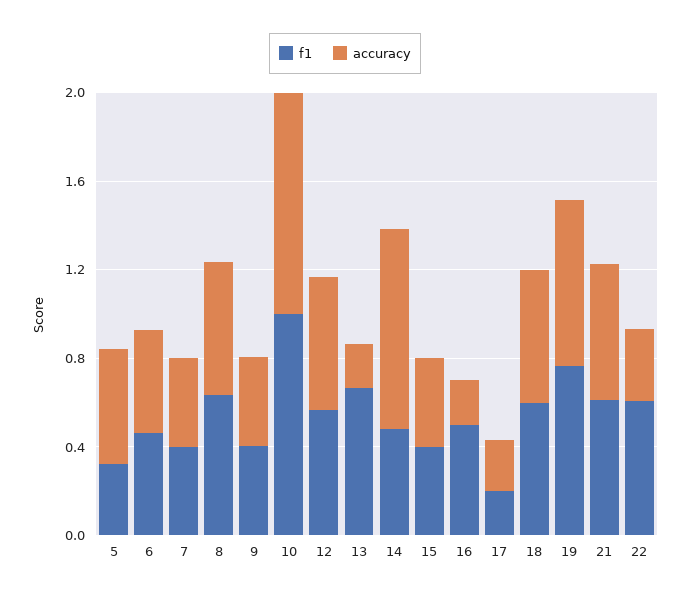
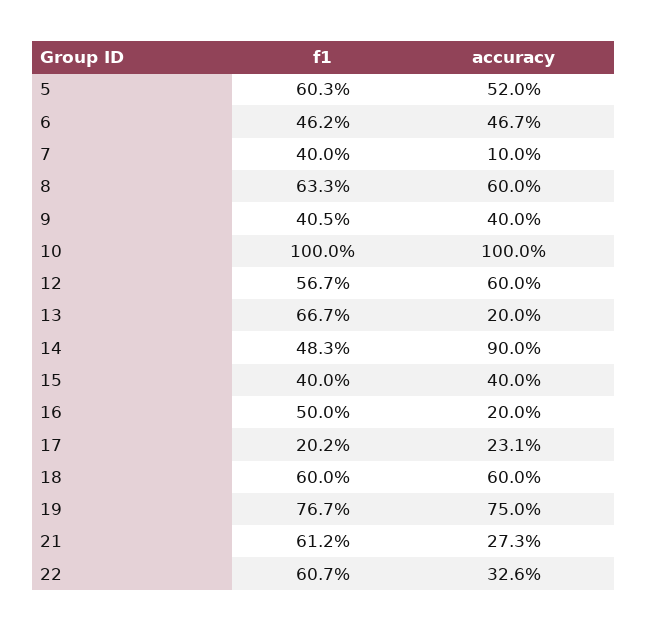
f1, 5: 0.3 -> 0.603
accuracy, 7: 0.4 -> 0.1
accuracy, 21: 0.6 -> 0.273

